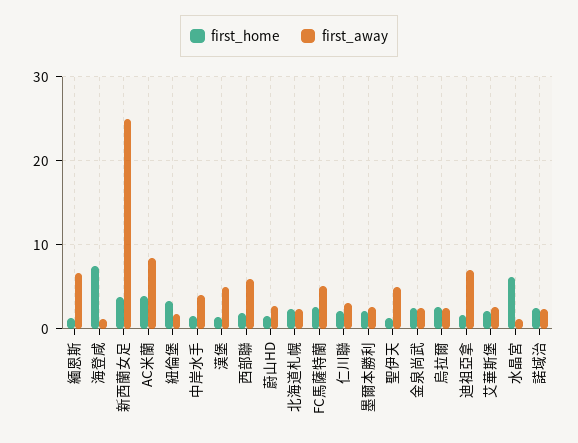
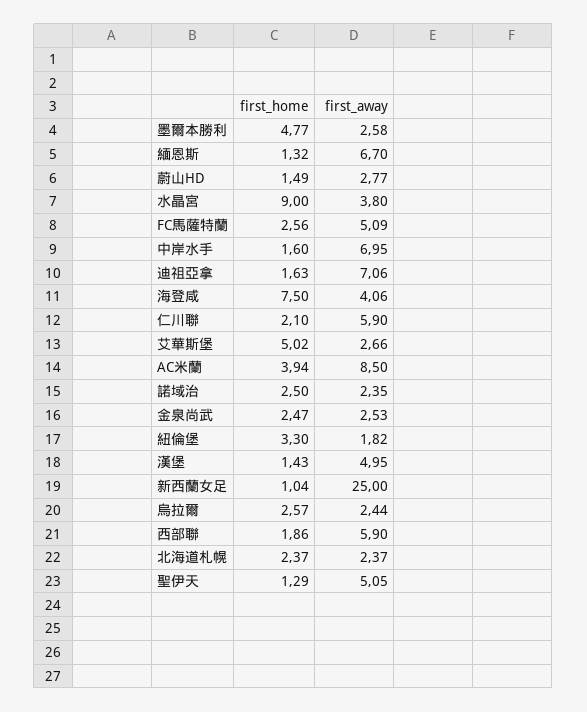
first_away, 海登咸: 1 -> 4.06
first_home, 新西蘭女足: 4 -> 1.04
first_away, 中岸水手: 4 -> 6.95
first_away, 仁川聯: 3 -> 5.9
first_home, 墨爾本勝利: 2 -> 4.77
first_home, 艾華斯堡: 2 -> 5.02
first_home, 水晶宮: 6 -> 9
first_away, 水晶宮: 1 -> 3.8

